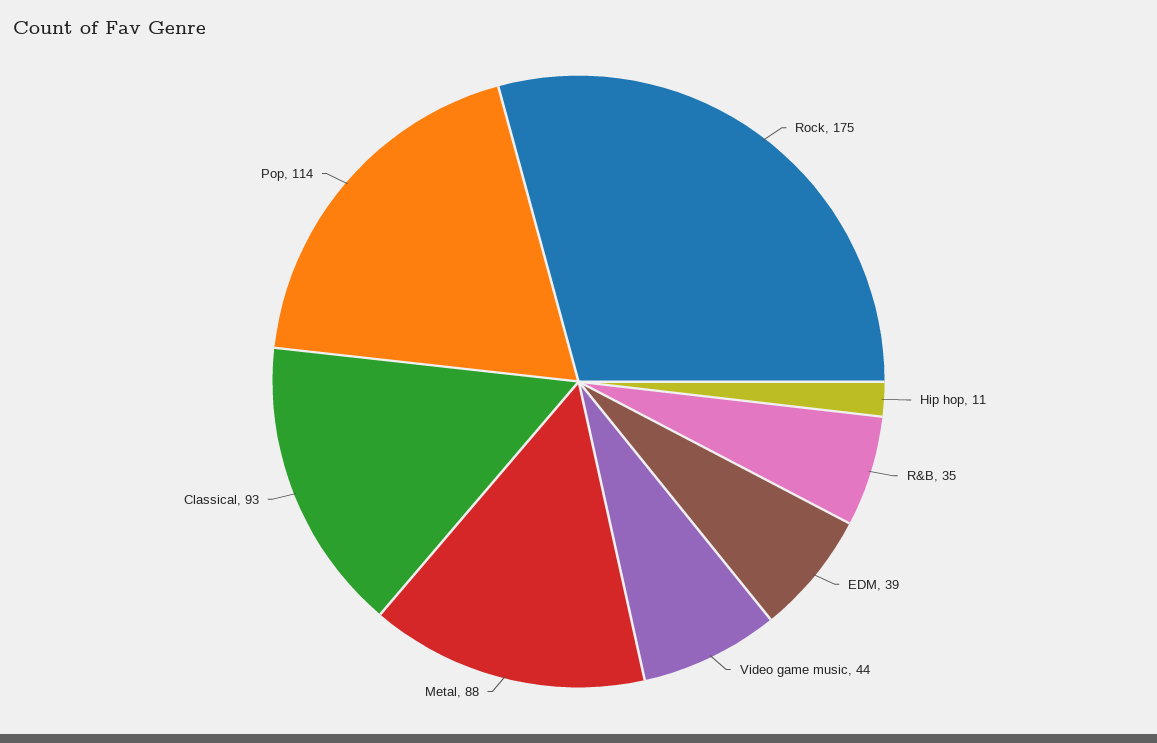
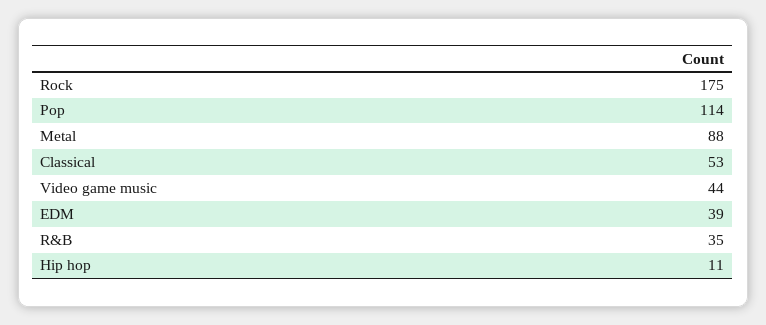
Classical: 93 -> 53

